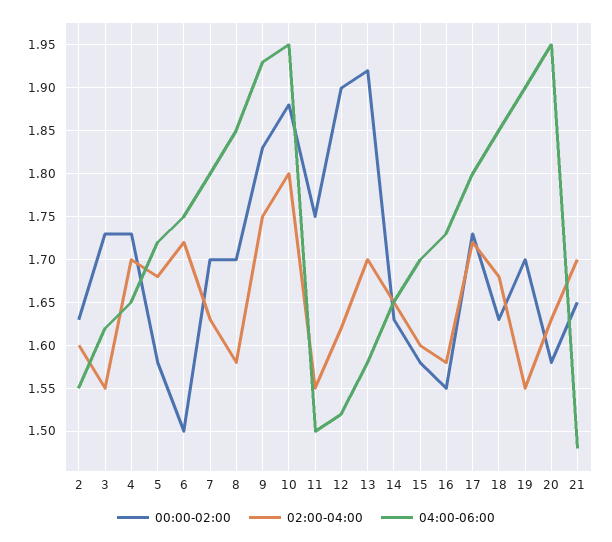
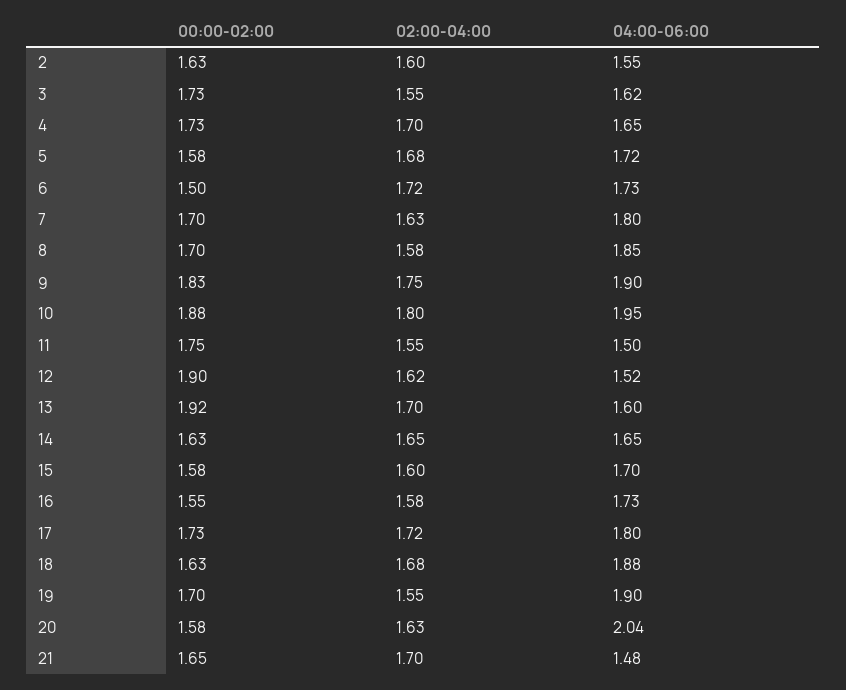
04:00-06:00, 6: 1.75 -> 1.73
04:00-06:00, 9: 1.93 -> 1.9
04:00-06:00, 13: 1.58 -> 1.6
04:00-06:00, 18: 1.85 -> 1.88
04:00-06:00, 20: 1.95 -> 2.04

